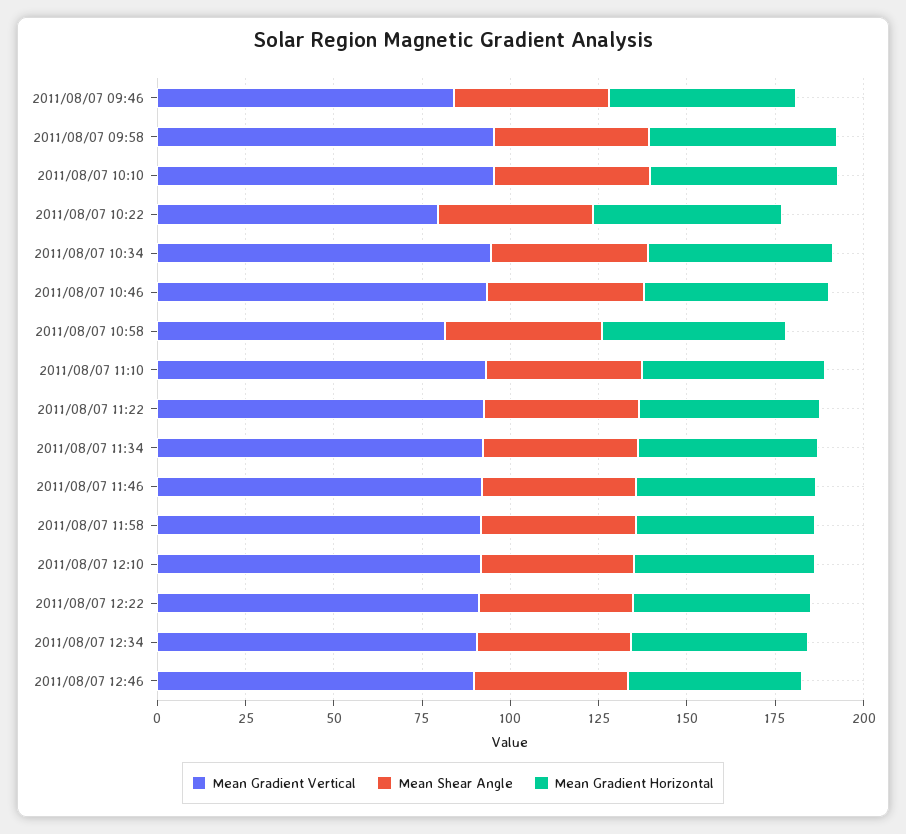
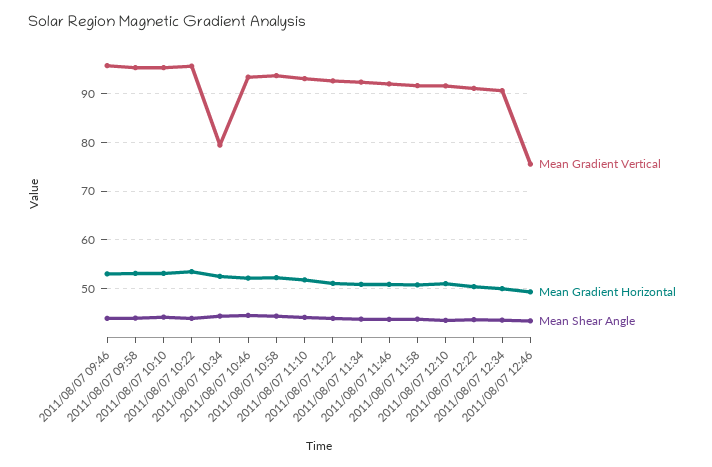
Mean Gradient Vertical, 2011/08/07 09:46: 85 -> 96
Mean Gradient Vertical, 2011/08/07 10:22: 80 -> 96
Mean Gradient Vertical, 2011/08/07 10:34: 95 -> 80
Mean Gradient Vertical, 2011/08/07 10:58: 80 -> 94
Mean Gradient Vertical, 2011/08/07 12:46: 90 -> 76

